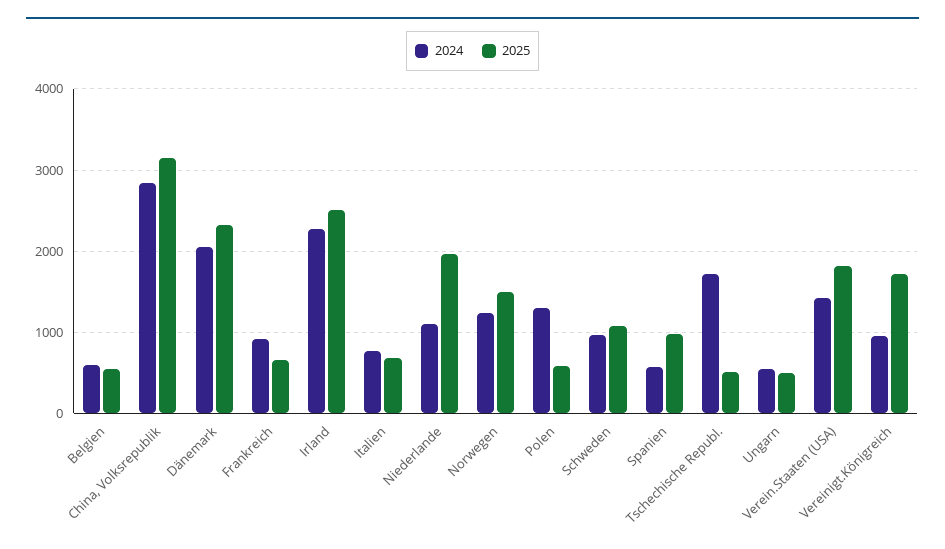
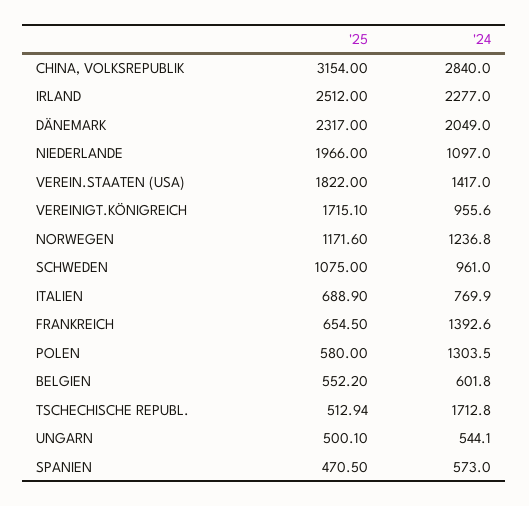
2024, Frankreich: 900 -> 1392.6
2025, Norwegen: 1500 -> 1171.6
2025, Spanien: 1000 -> 470.5

